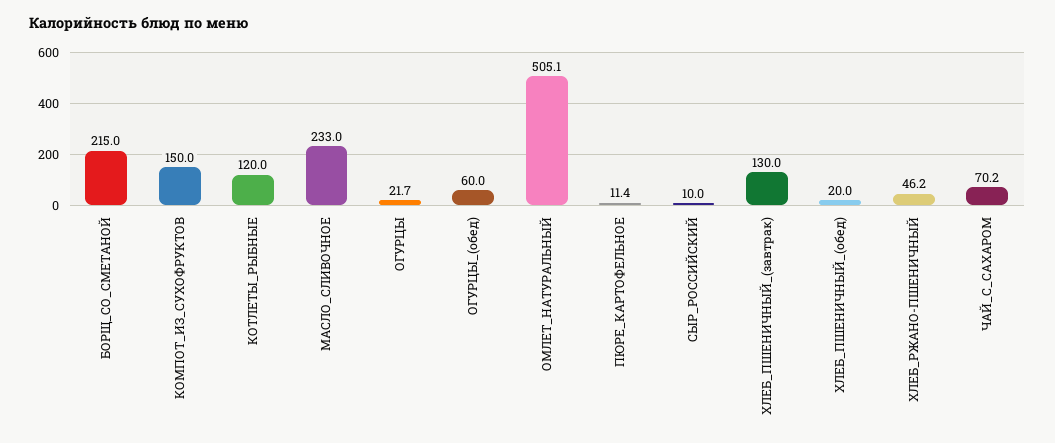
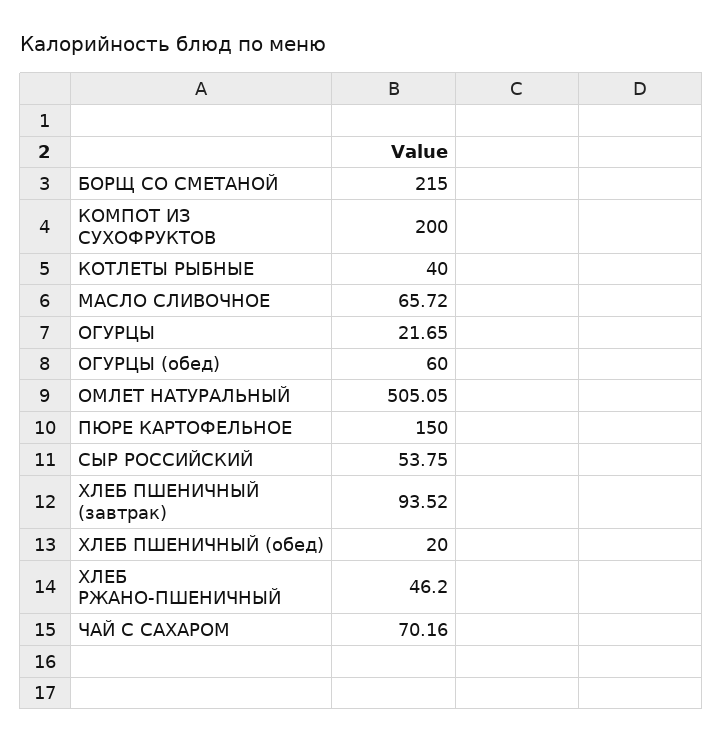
КОМПОТ_ИЗ_СУХОФРУКТОВ: 150 -> 200
КОТЛЕТЫ_РЫБНЫЕ: 120 -> 40
МАСЛО_СЛИВОЧНОЕ: 233 -> 65.72
ПЮРЕ_КАРТОФЕЛЬНОЕ: 11.4 -> 150
СЫР_РОССИЙСКИЙ: 10 -> 53.75
ХЛЕБ_ПШЕНИЧНЫЙ_(завтрак): 130 -> 93.52

